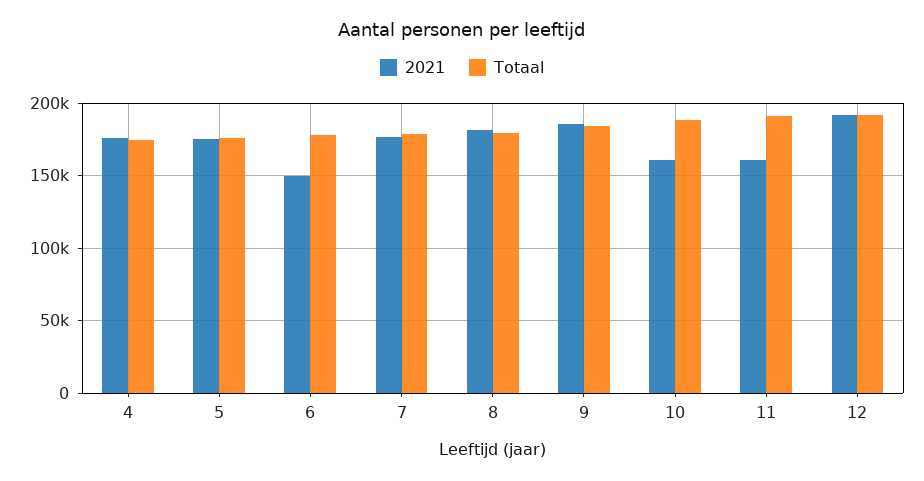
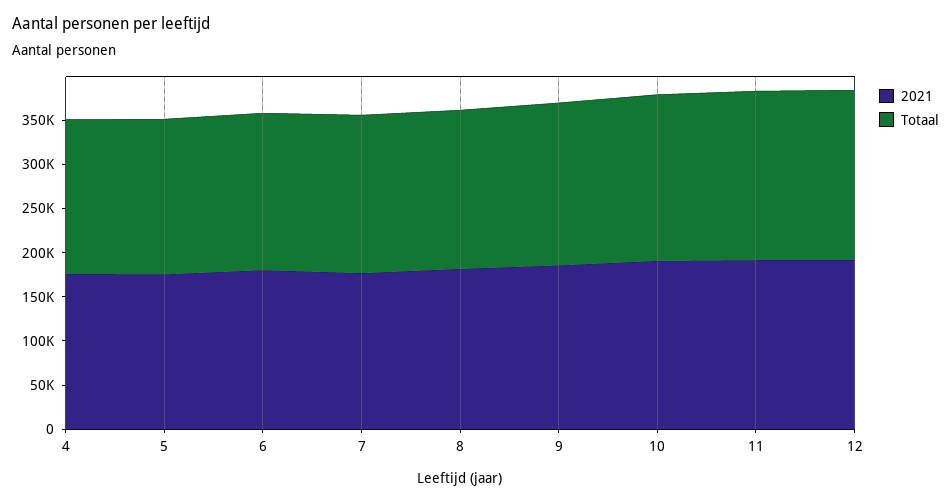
2021, 6: 150000 -> 180000
2021, 10: 160000 -> 190000
2021, 11: 160000 -> 190000

